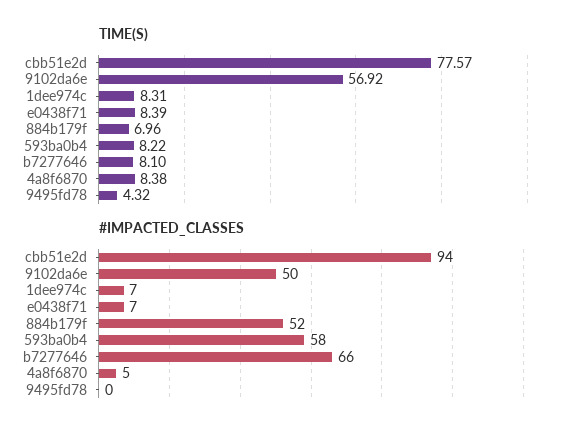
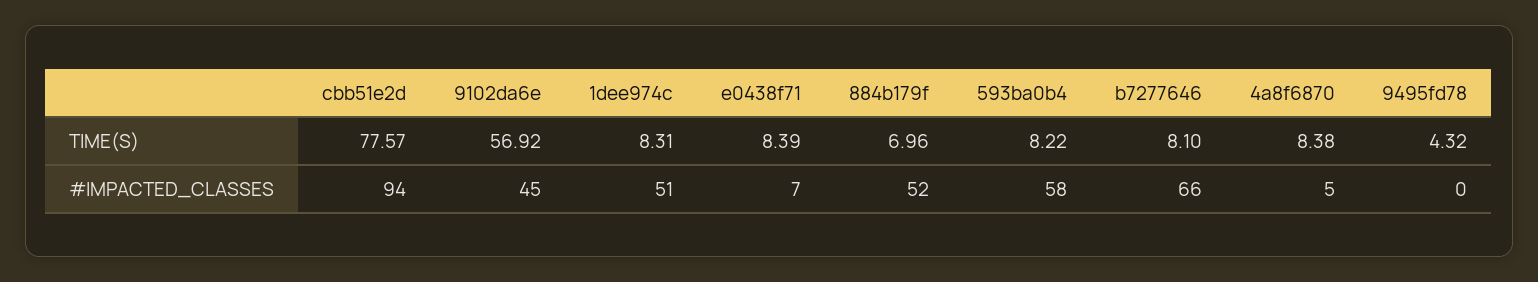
#IMPACTED_CLASSES, 9102da6e: 50 -> 45
#IMPACTED_CLASSES, 1dee974c: 7 -> 51

